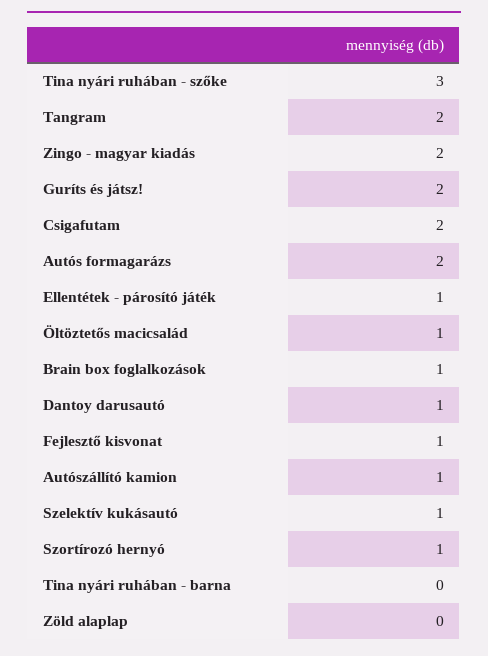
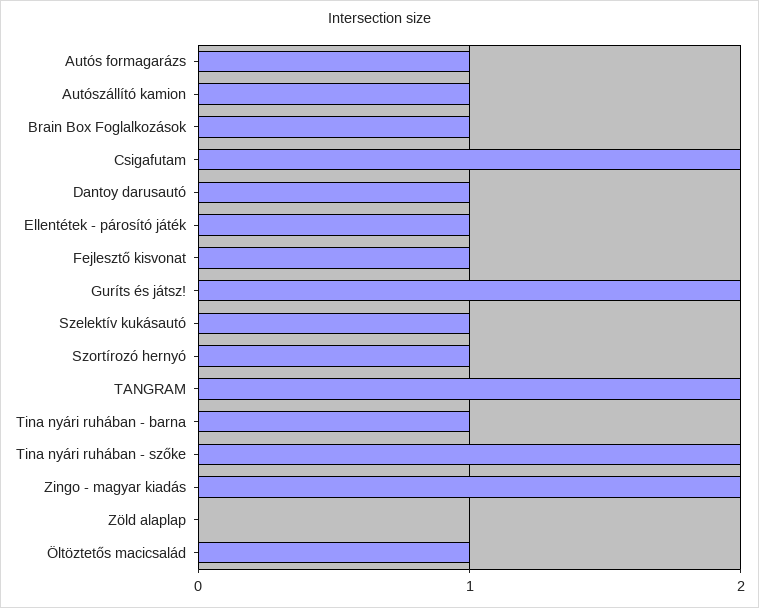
Tina nyári ruhában - szőke: 3 -> 2
Autós formagarázs: 2 -> 1
Tina nyári ruhában - barna: 0 -> 1

